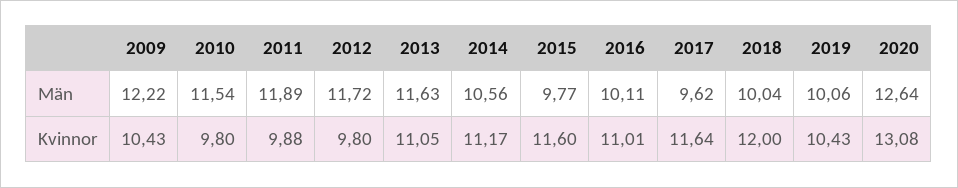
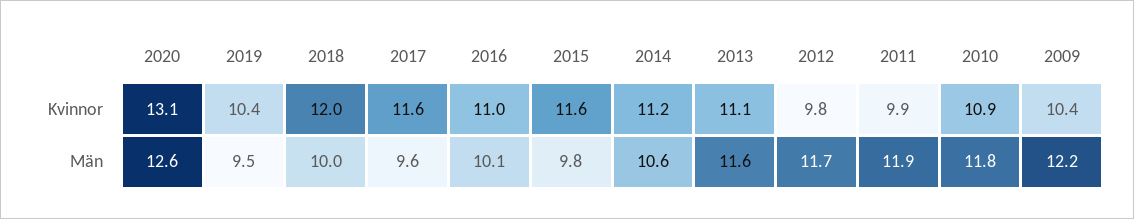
2010, Män: 11.54 -> 11.8
2019, Män: 10.06 -> 9.5
2010, Kvinnor: 9.8 -> 10.9

